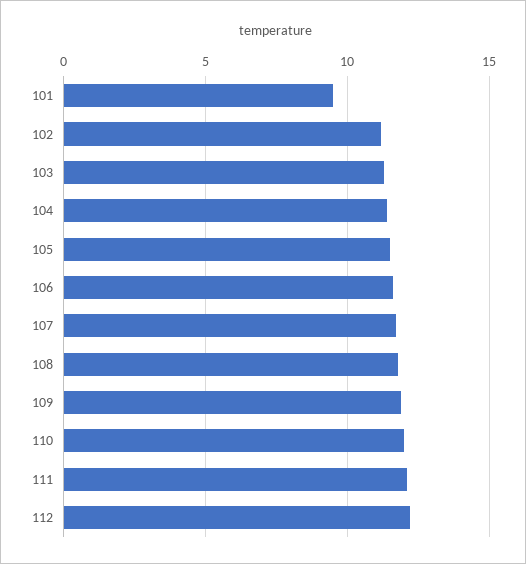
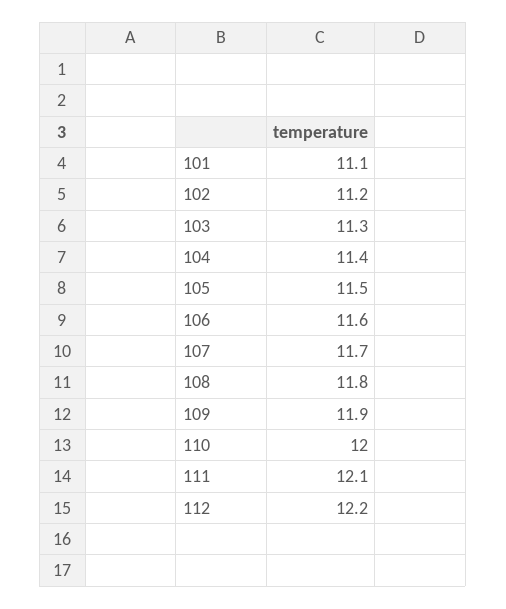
101: 9.5 -> 11.1

